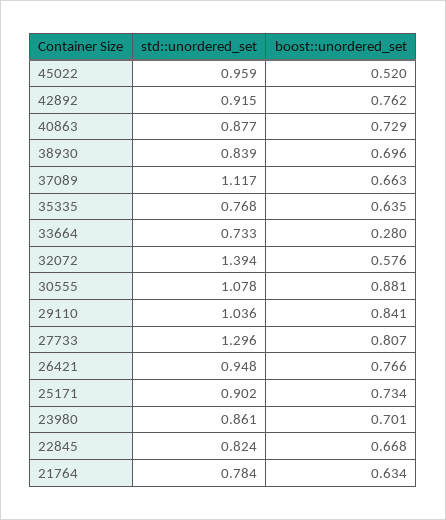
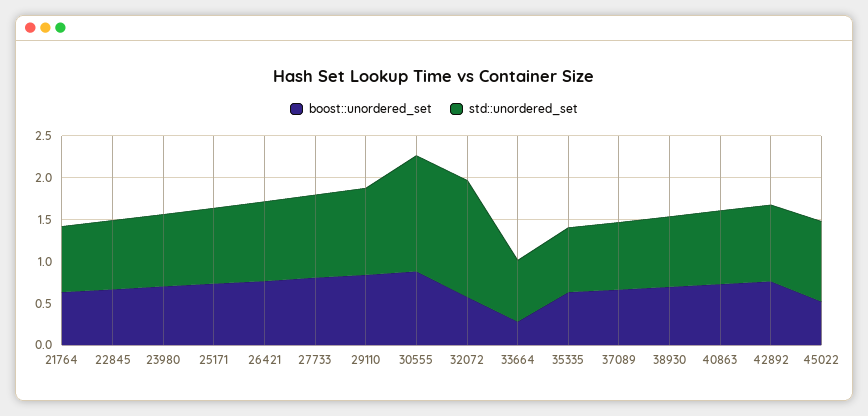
std::unordered_set, 37089: 1.117 -> 0.8
std::unordered_set, 30555: 1.078 -> 1.4
std::unordered_set, 27733: 1.296 -> 1

